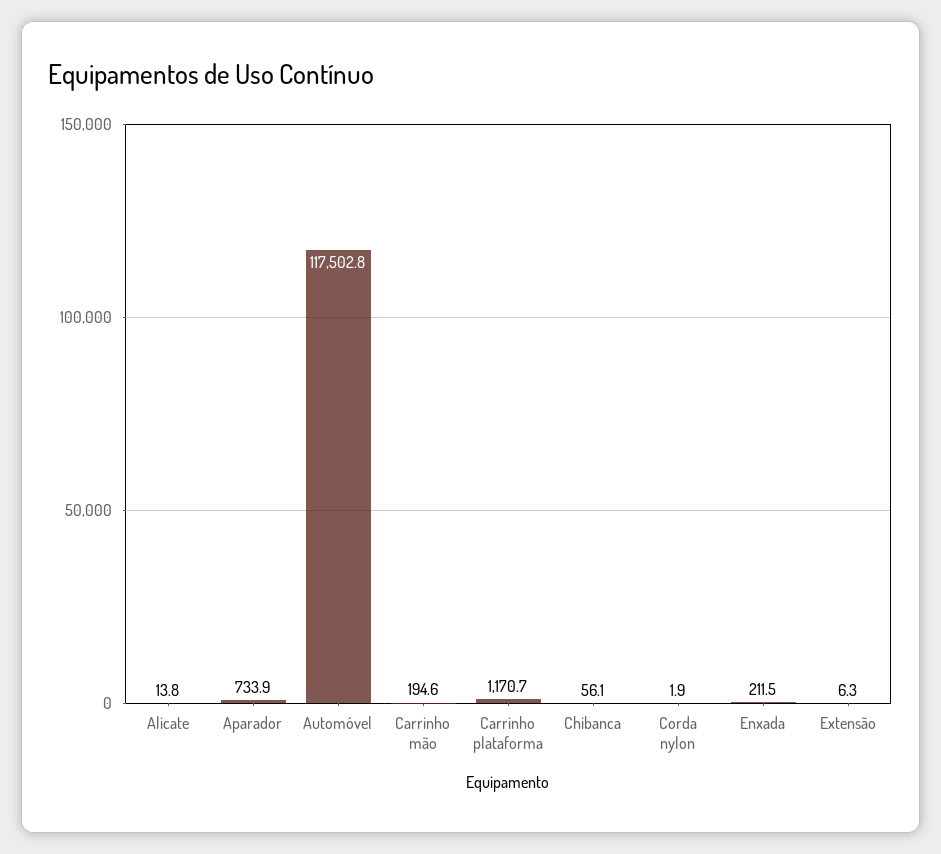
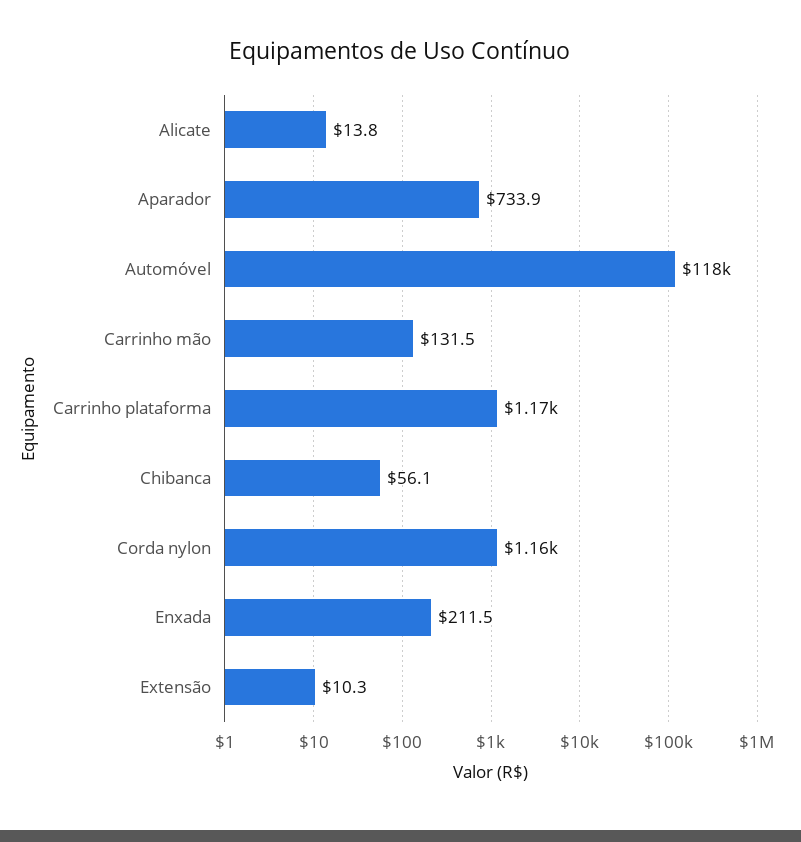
Carrinho mão: 194.6 -> 131.5
Corda nylon: 1.9 -> 1160
Extensão: 6.3 -> 10.3

